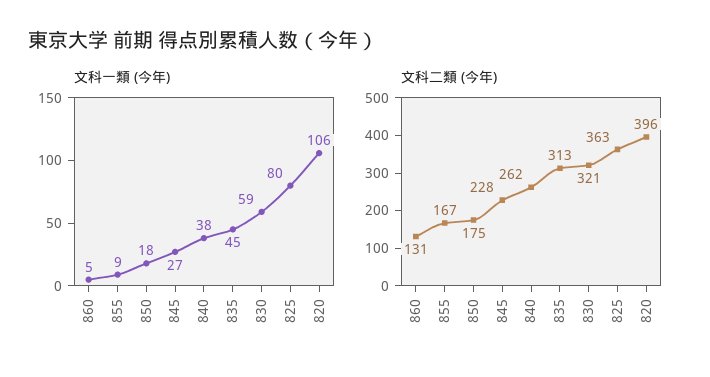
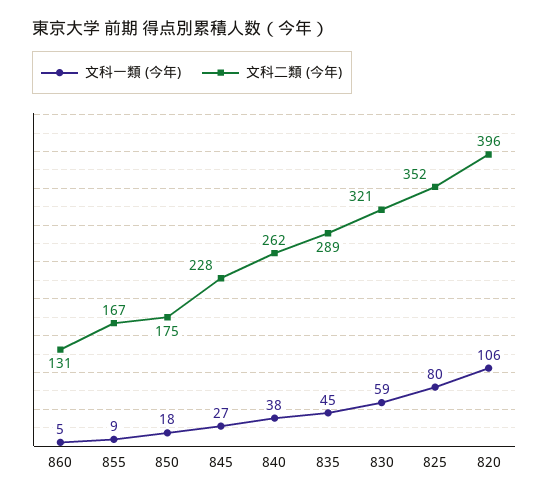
文科二類 (今年), 835: 313 -> 289
文科二類 (今年), 825: 363 -> 352

